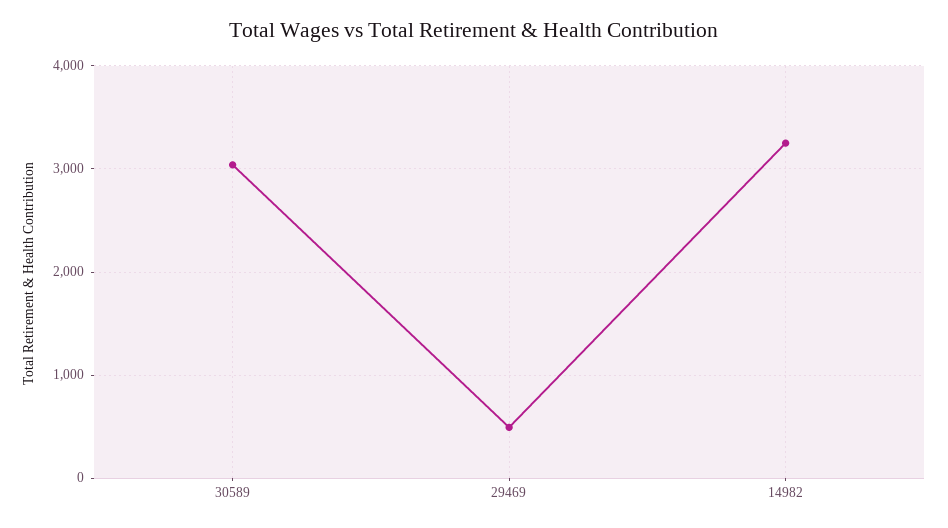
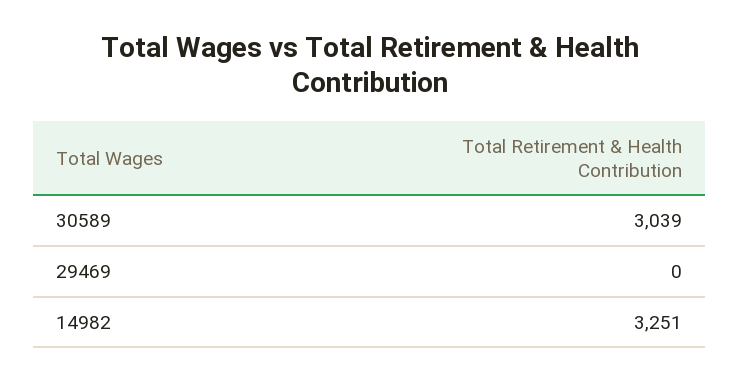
29469: 500 -> 0

